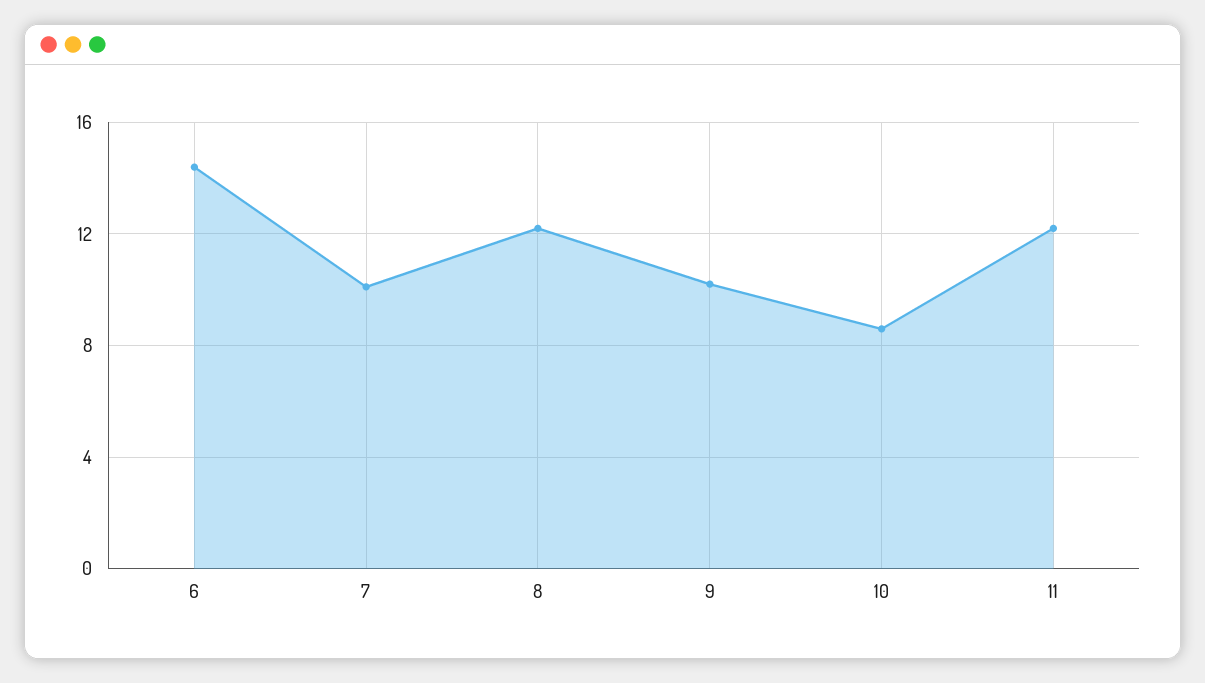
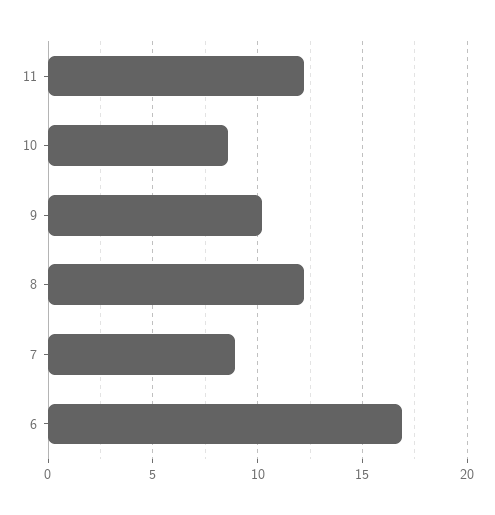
6: 14.5 -> 17
7: 10 -> 9

